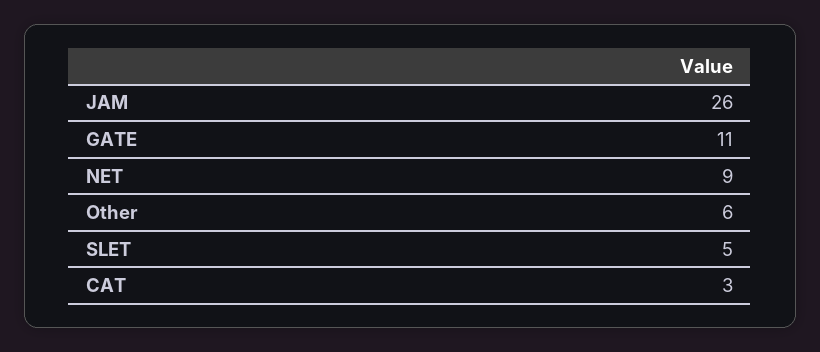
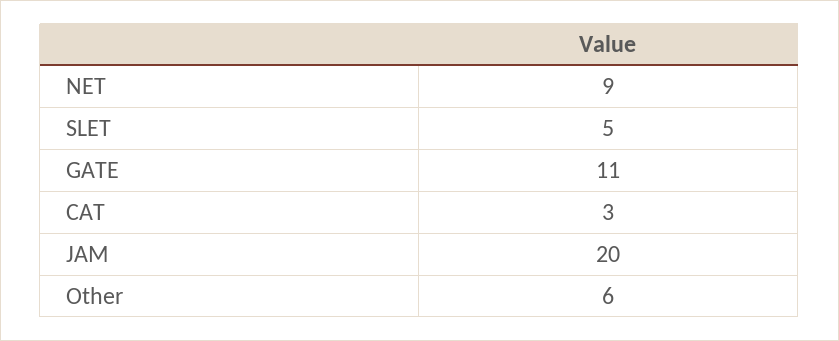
JAM: 26 -> 20

